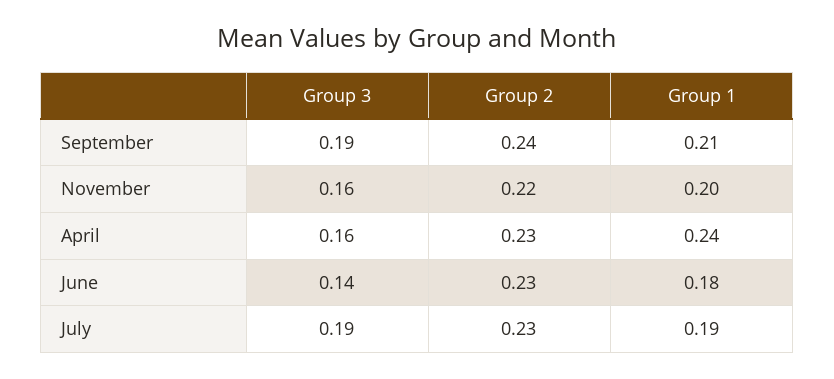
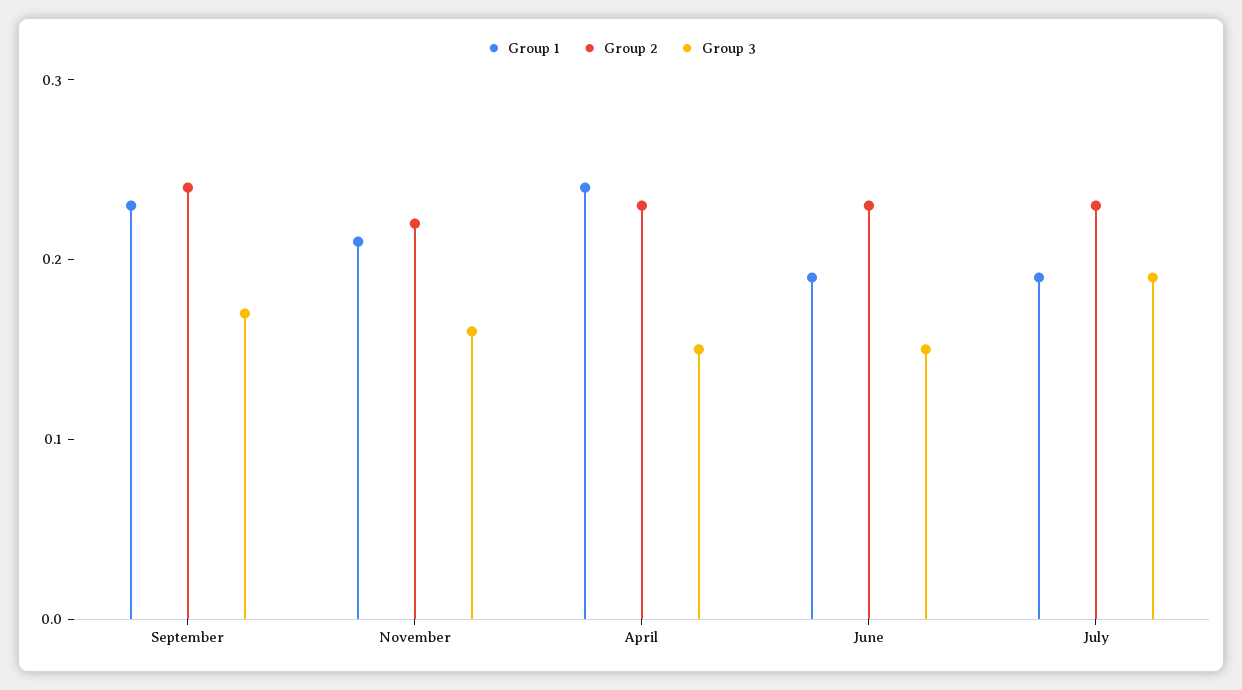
Group 3, September: 0.19 -> 0.17
Group 1, September: 0.21 -> 0.23
Group 1, November: 0.2 -> 0.21
Group 3, April: 0.16 -> 0.15
Group 3, June: 0.14 -> 0.15
Group 1, June: 0.18 -> 0.19

